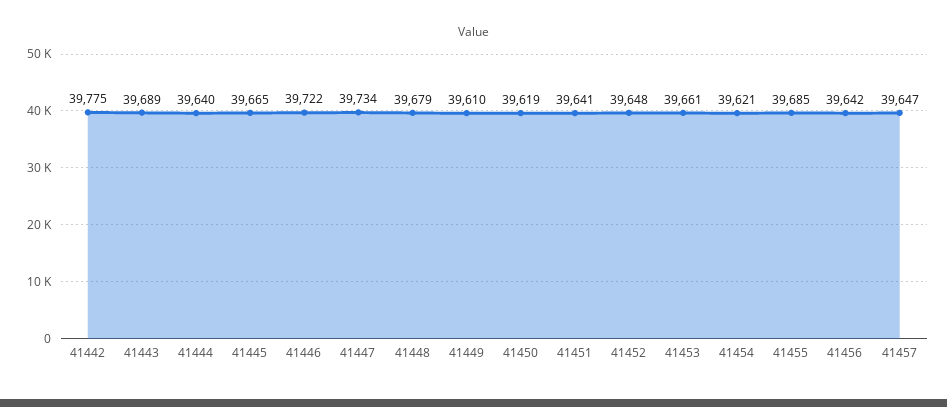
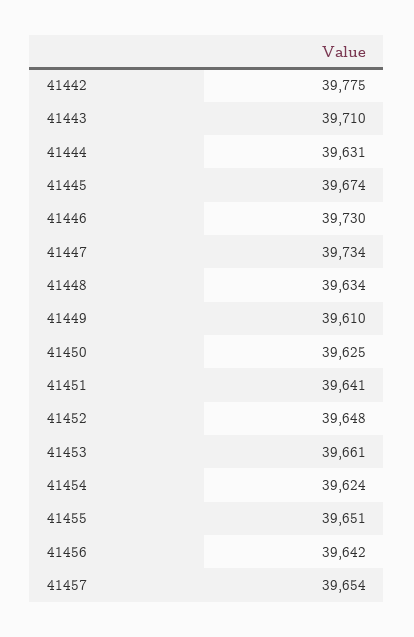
41443: 39689 -> 39710
41444: 39640 -> 39631
41445: 39665 -> 39674
41446: 39722 -> 39730
41448: 39679 -> 39634
41450: 39619 -> 39625
41454: 39621 -> 39624
41455: 39685 -> 39651
41457: 39647 -> 39654

